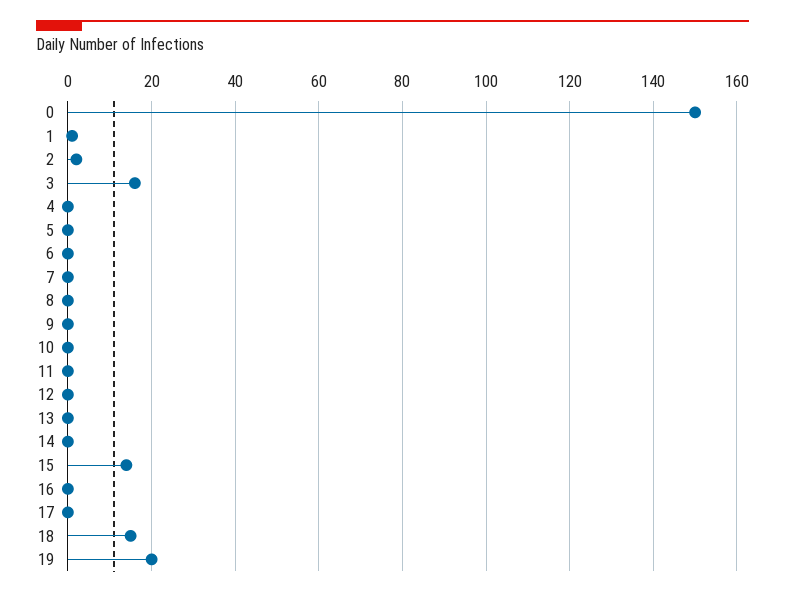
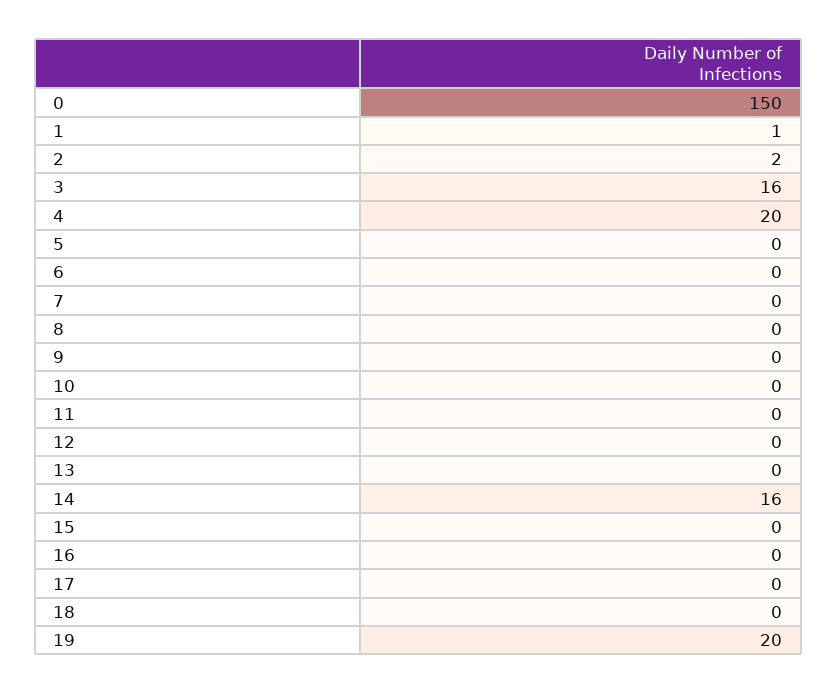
4: 0 -> 20
14: 0 -> 16
15: 15 -> 0
18: 15 -> 0

